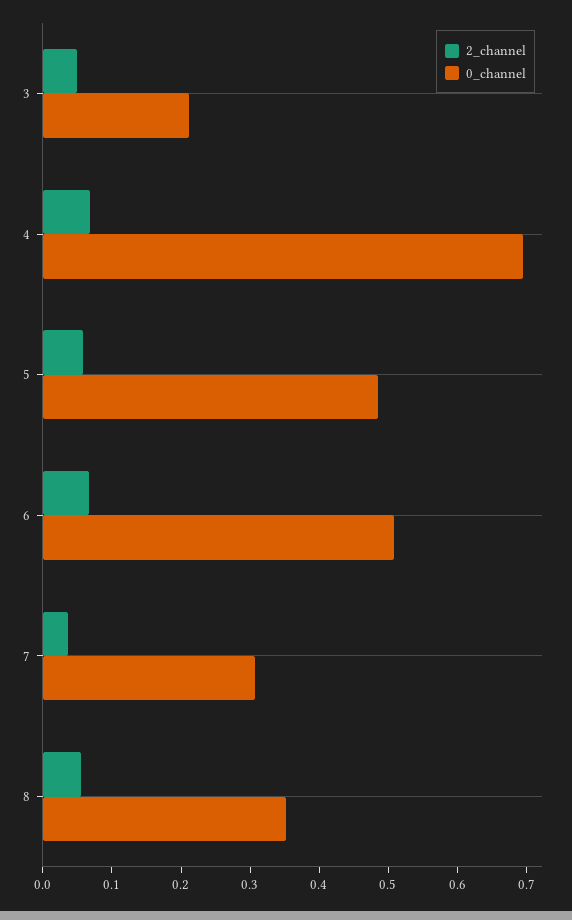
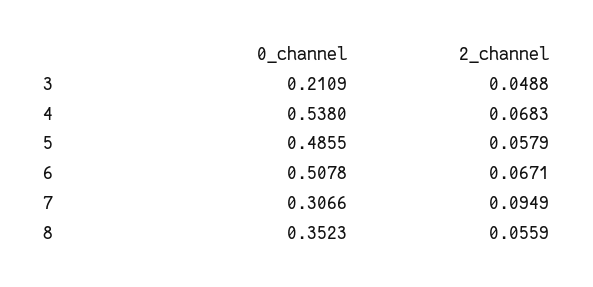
0_channel, 4: 0.7 -> 0.538
2_channel, 7: 0.04 -> 0.0949

